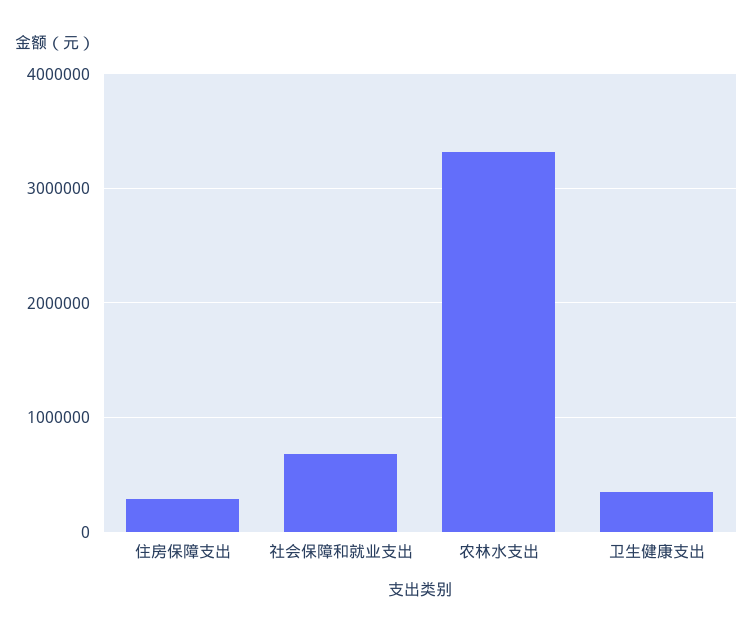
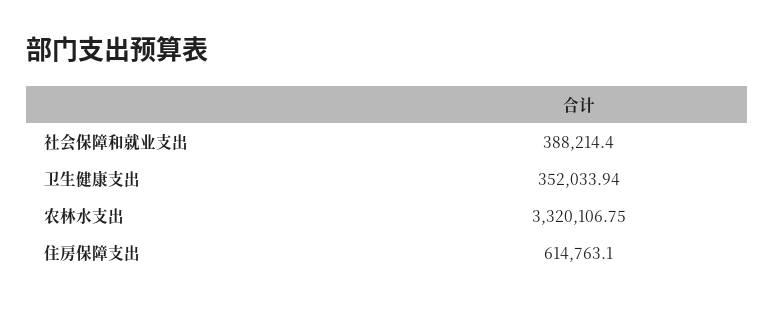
住房保障支出: 300000 -> 614763.1
社会保障和就业支出: 700000 -> 388214.4

